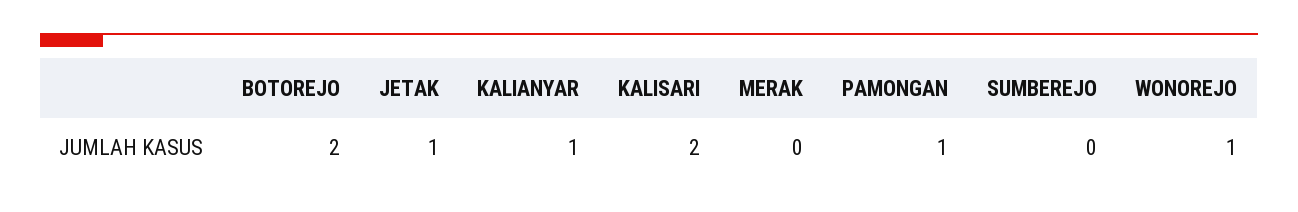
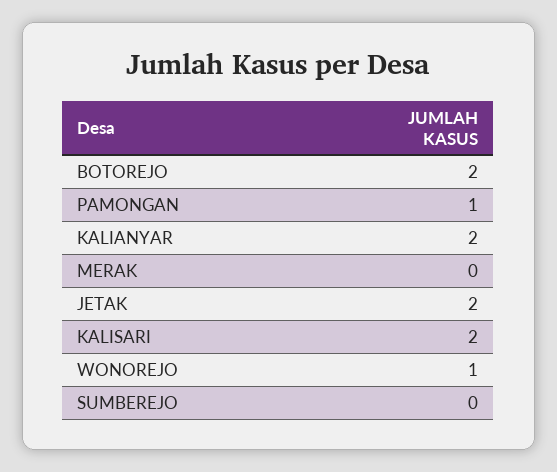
JETAK: 1 -> 2
KALIANYAR: 1 -> 2

